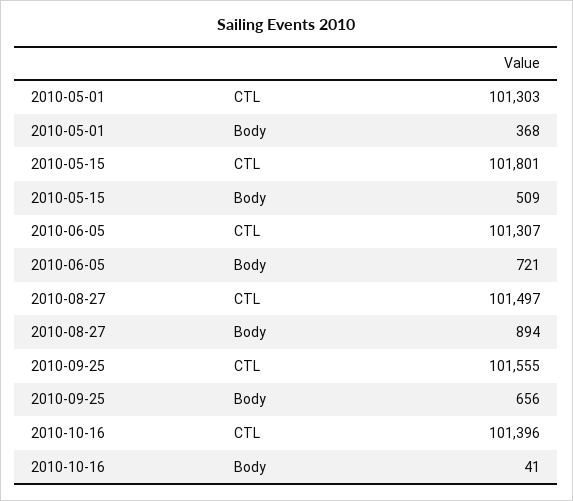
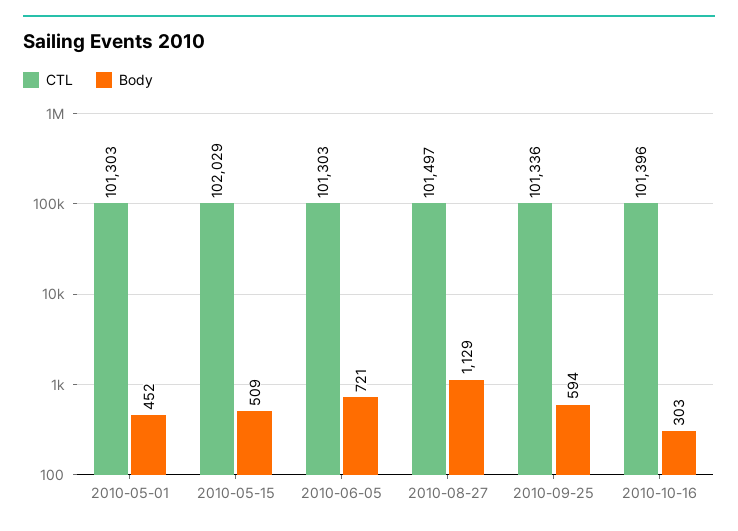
Body, 2010-05-01: 368 -> 452
CTL, 2010-05-15: 101801 -> 102029
CTL, 2010-06-05: 101307 -> 101303
Body, 2010-08-27: 894 -> 1129
CTL, 2010-09-25: 101555 -> 101336
Body, 2010-09-25: 656 -> 594
Body, 2010-10-16: 41 -> 303

